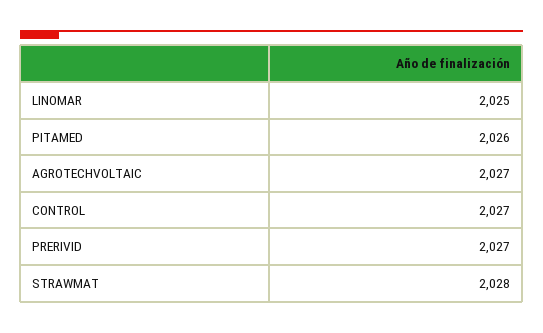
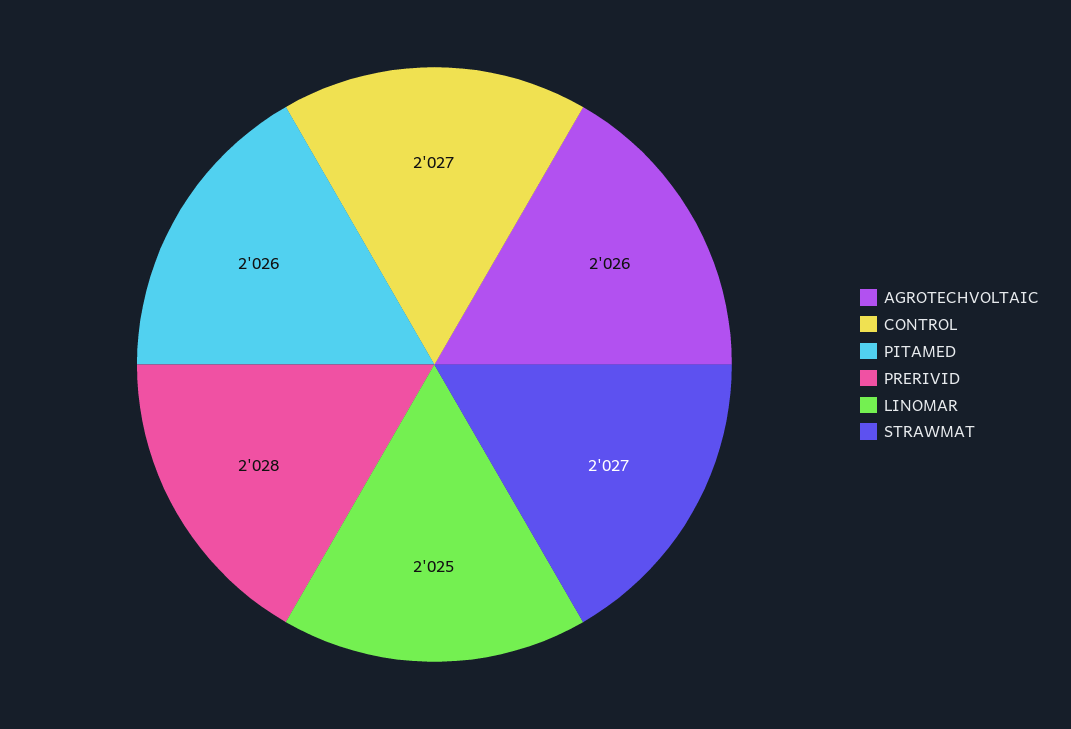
AGROTECHVOLTAIC: 2027 -> 2026
PRERIVID: 2027 -> 2028
STRAWMAT: 2028 -> 2027

